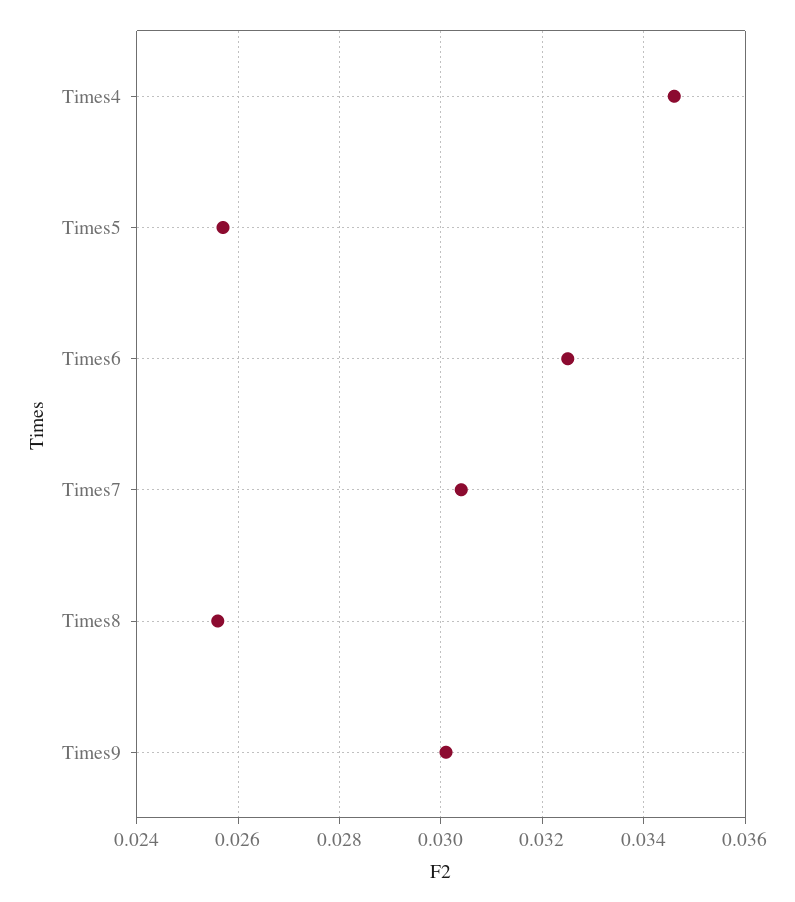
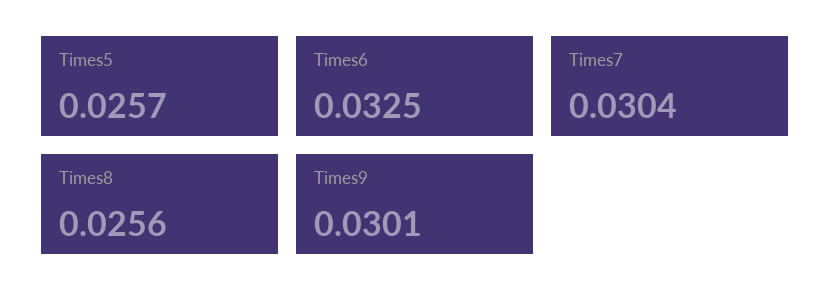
Times4: 0.0345 -> none

